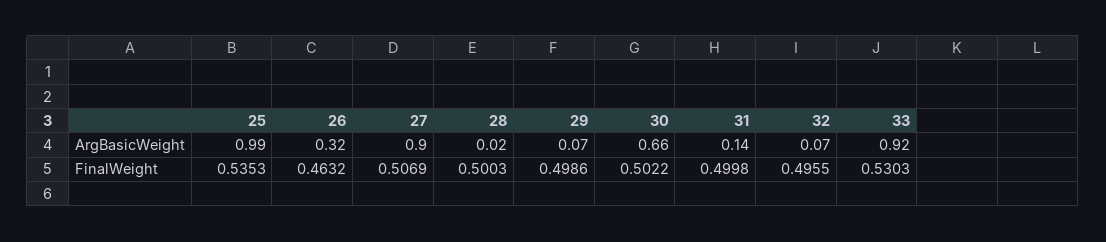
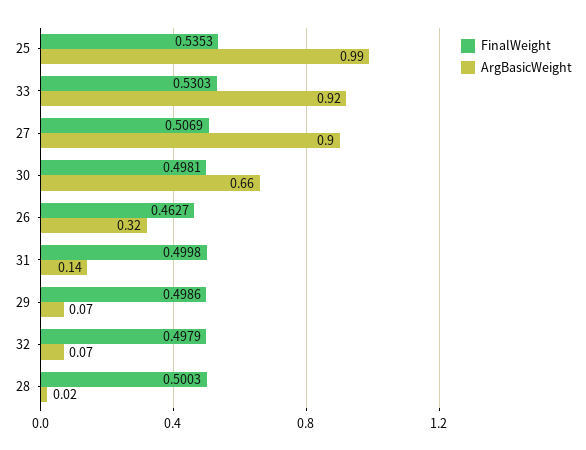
FinalWeight, 26: 0.4632 -> 0.4627
FinalWeight, 30: 0.5022 -> 0.4981
FinalWeight, 32: 0.4955 -> 0.4979

